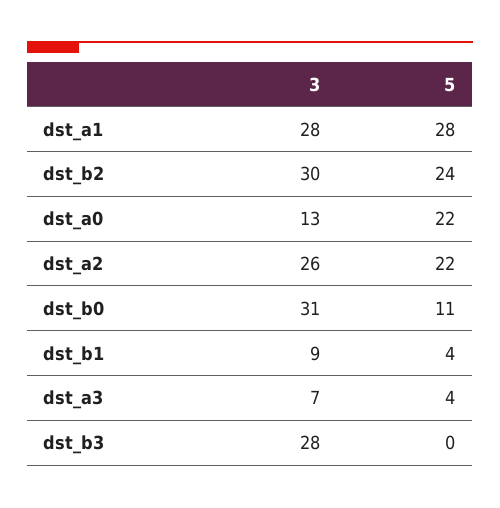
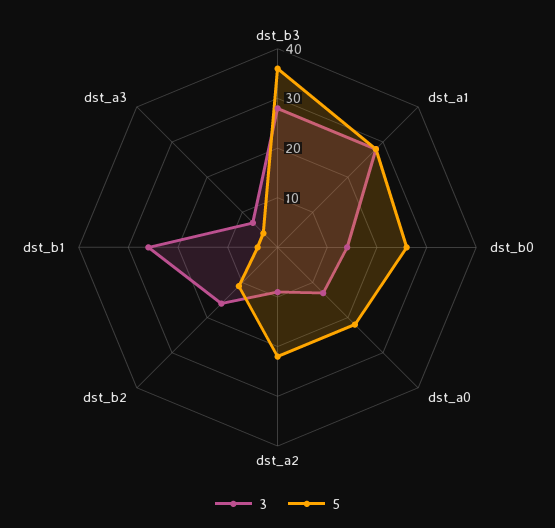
3, dst_b2: 30 -> 15
5, dst_b2: 24 -> 10
3, dst_a2: 26 -> 10
3, dst_b0: 31 -> 15
5, dst_b0: 11 -> 25
3, dst_b1: 9 -> 25
5, dst_b3: 0 -> 35

